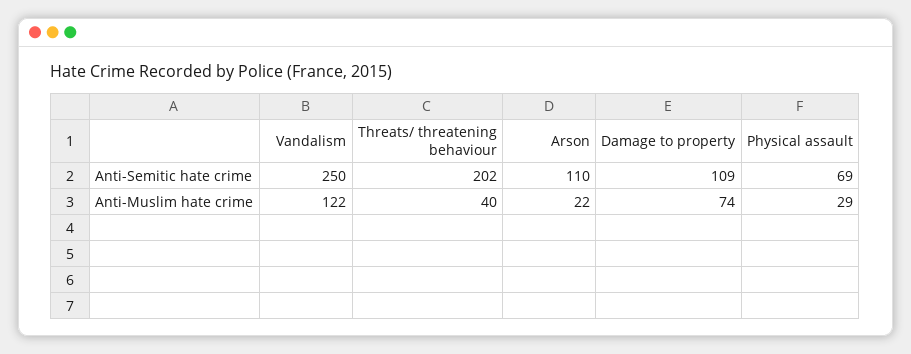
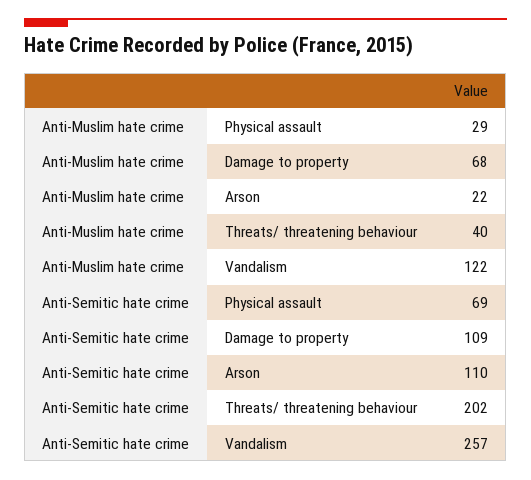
Vandalism, Anti-Semitic hate crime: 250 -> 257
Damage to property, Anti-Muslim hate crime: 74 -> 68

